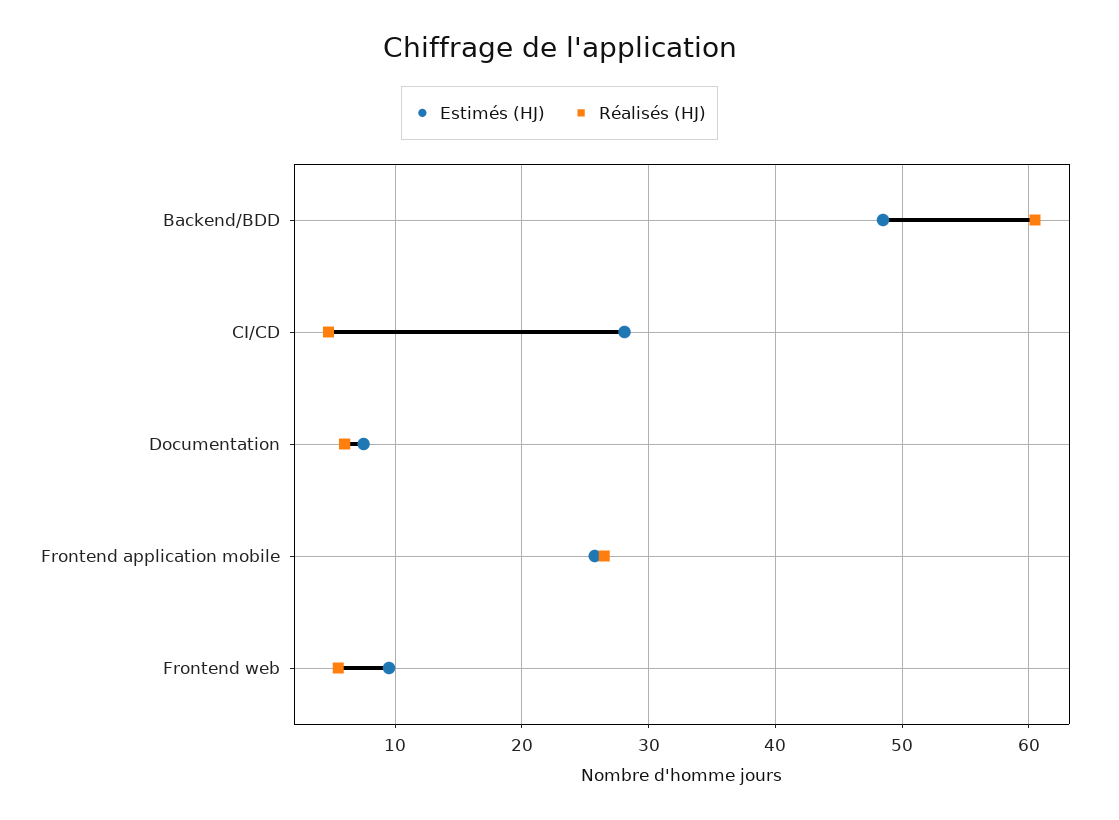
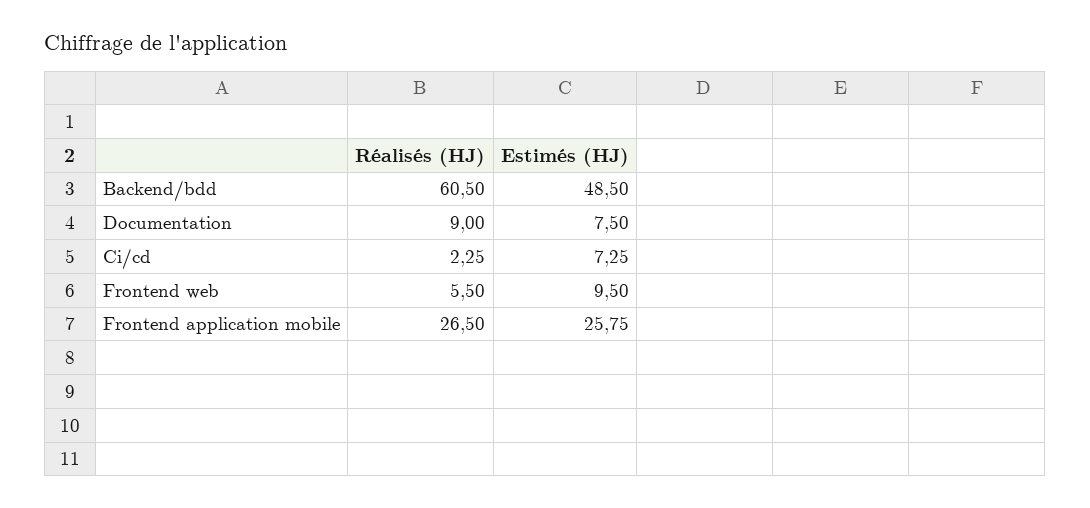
Estimés (HJ), CI/CD: 28 -> 7.25
Réalisés (HJ), CI/CD: 5 -> 2.25
Réalisés (HJ), Documentation: 6 -> 9

